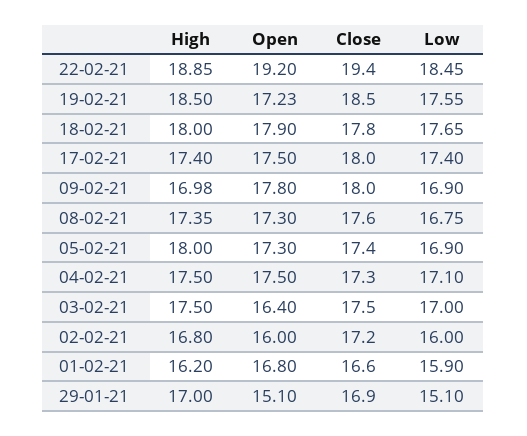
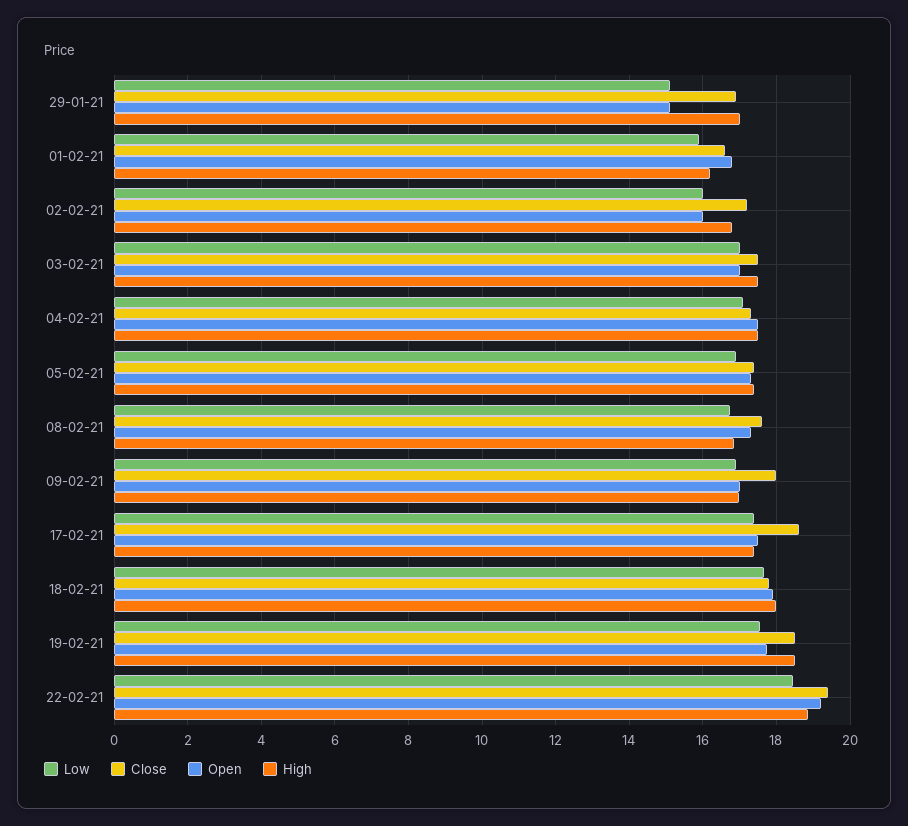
Open, 19-02-21: 17.23 -> 17.8
Close, 17-02-21: 18 -> 18.6
Open, 09-02-21: 17.8 -> 17
High, 08-02-21: 17.35 -> 16.8
High, 05-02-21: 18 -> 17.4
Open, 03-02-21: 16.4 -> 17

